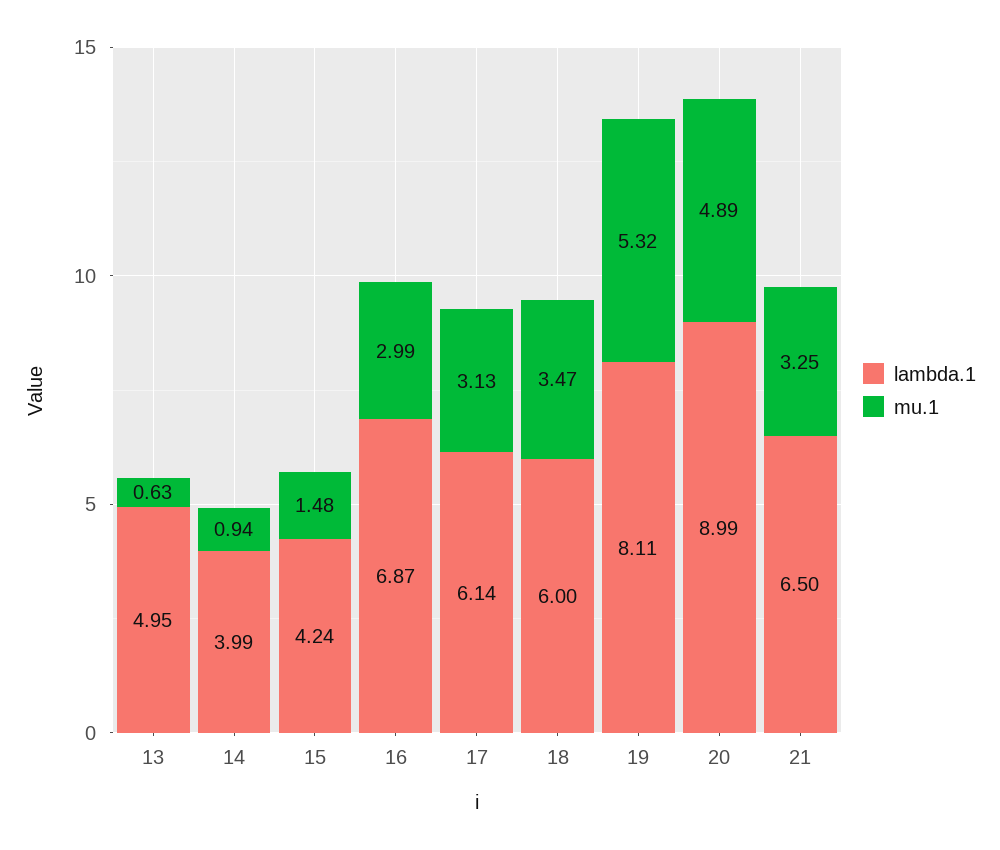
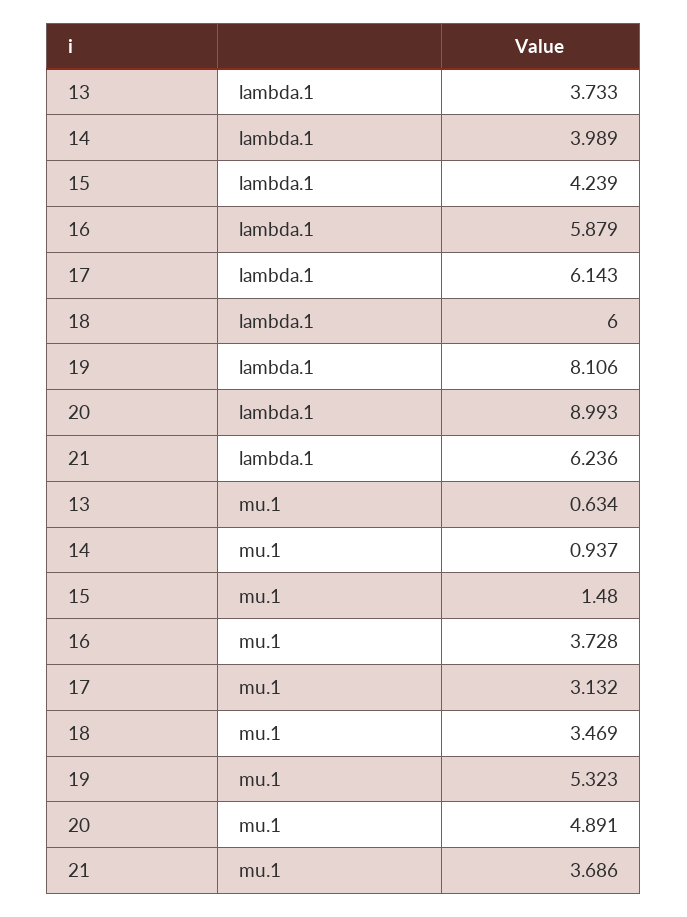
lambda.1, 13: 4.95 -> 3.733
lambda.1, 16: 6.87 -> 5.879
mu.1, 16: 2.99 -> 3.728
lambda.1, 21: 6.5 -> 6.236
mu.1, 21: 3.25 -> 3.686

